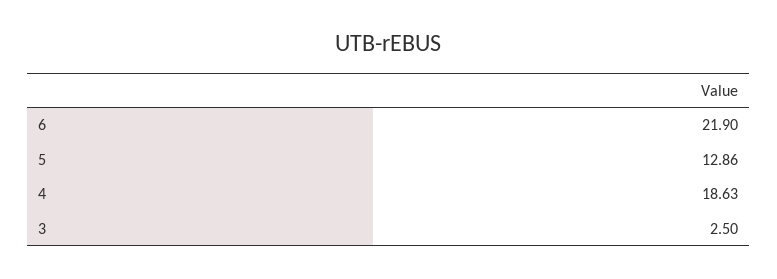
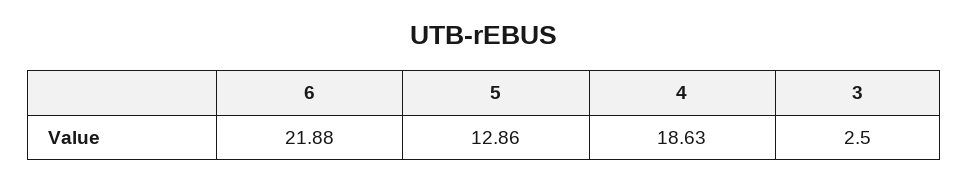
6: 21.9 -> 21.88

